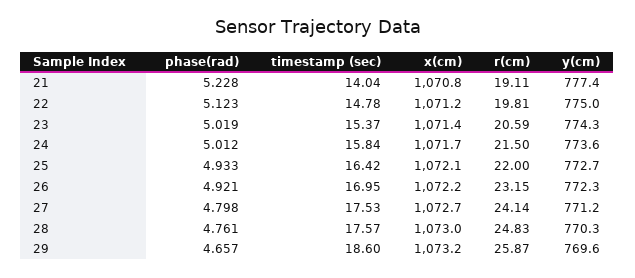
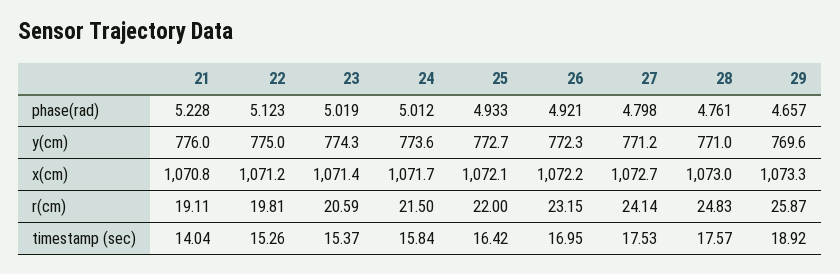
y(cm), 21: 777.4 -> 776
timestamp (sec), 22: 14.78 -> 15.26
y(cm), 28: 770.3 -> 771
timestamp (sec), 29: 18.6 -> 18.92
x(cm), 29: 1073.2 -> 1073.3

